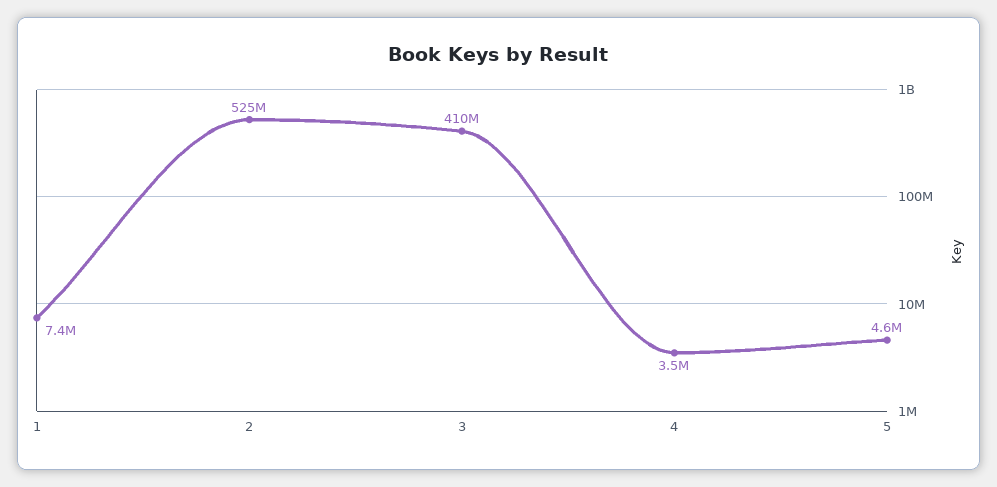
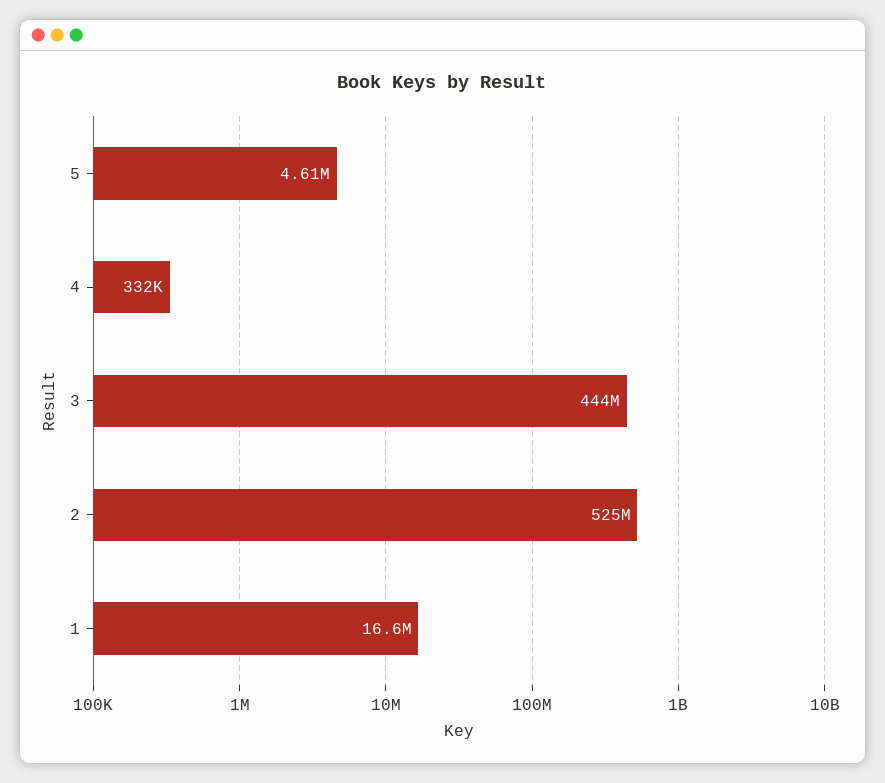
1: 7400000 -> 16600000
3: 410000000 -> 444000000
4: 3500000 -> 332000

